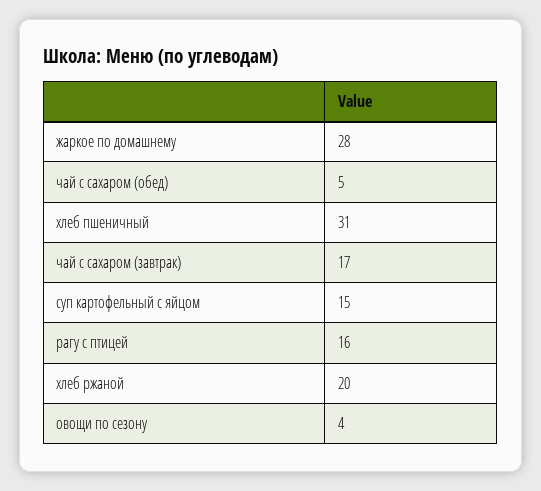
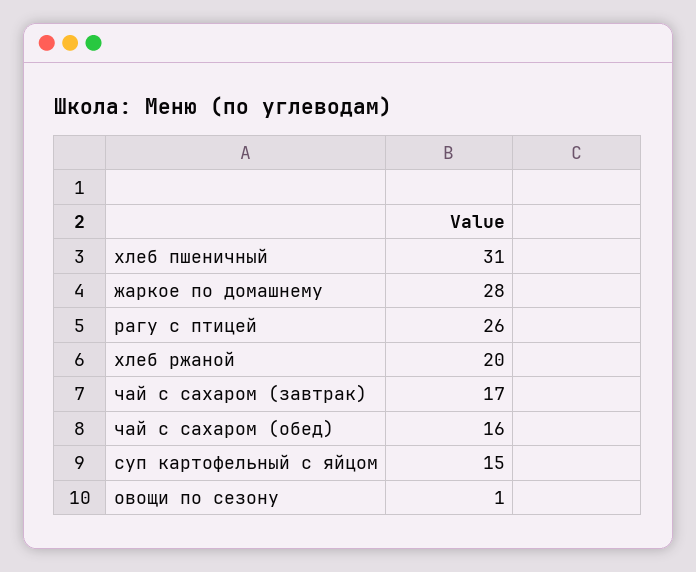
чай с сахаром (обед): 5 -> 16
рагу с птицей: 16 -> 26
овощи по сезону: 4 -> 1

